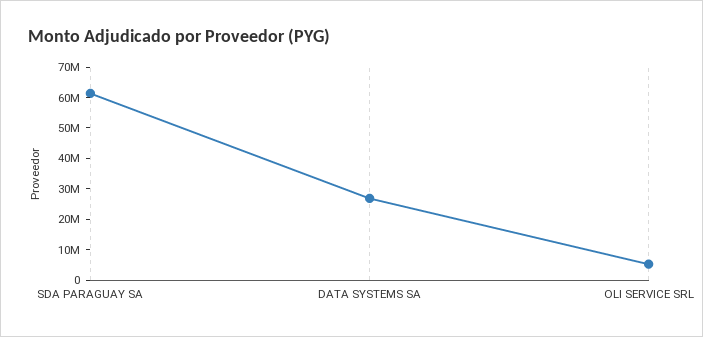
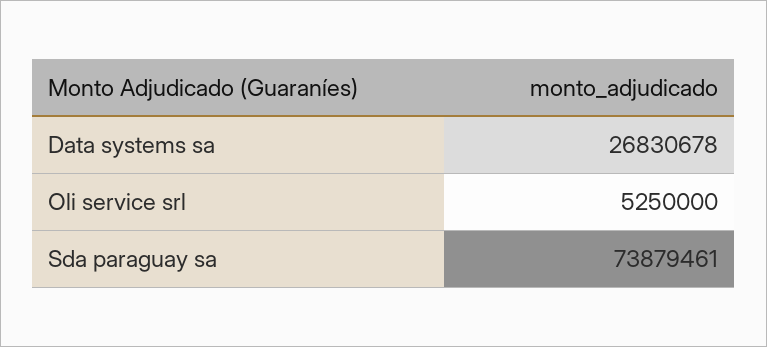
SDA PARAGUAY SA: 60000000 -> 73879461

